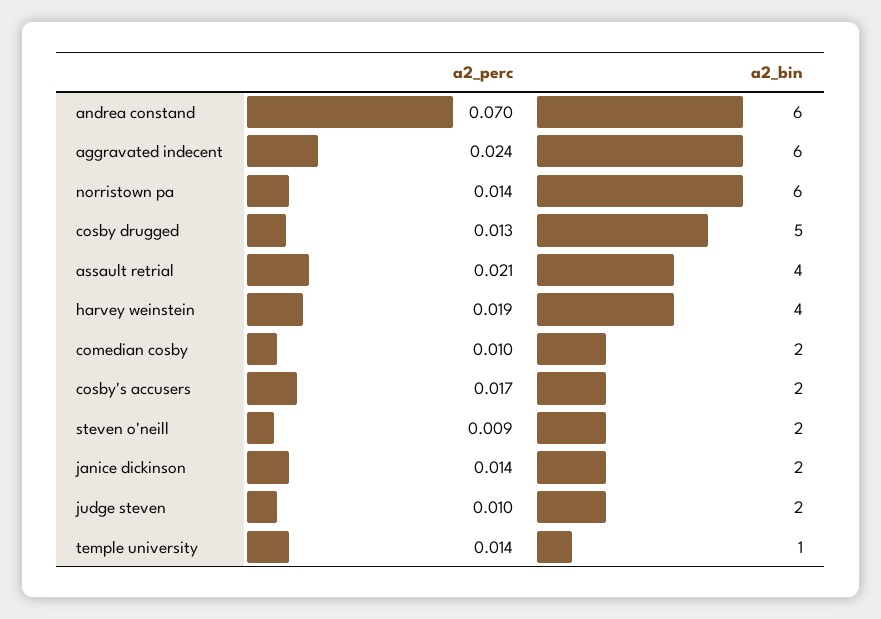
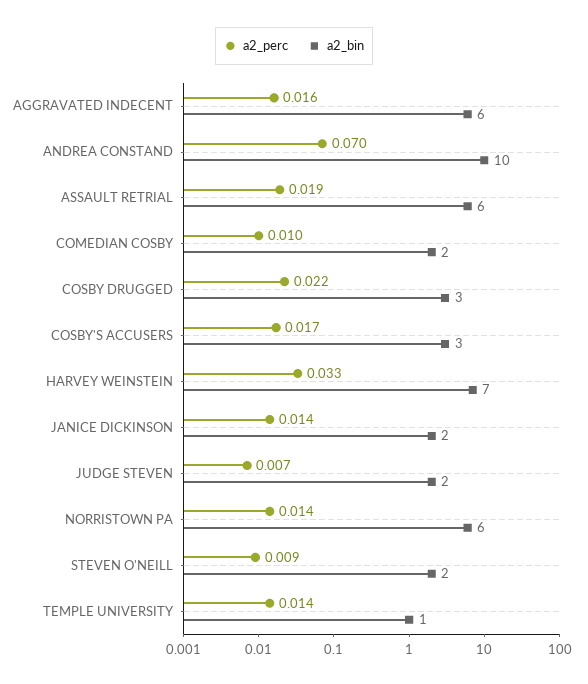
a2_bin, andrea constand: 6 -> 10
a2_perc, aggravated indecent: 0.024 -> 0.016
a2_perc, cosby drugged: 0.013 -> 0.022
a2_bin, cosby drugged: 5 -> 3
a2_perc, assault retrial: 0.021 -> 0.019
a2_bin, assault retrial: 4 -> 6
a2_perc, harvey weinstein: 0.019 -> 0.033
a2_bin, harvey weinstein: 4 -> 7
a2_bin, cosby's accusers: 2 -> 3
a2_perc, judge steven: 0.01 -> 0.007

